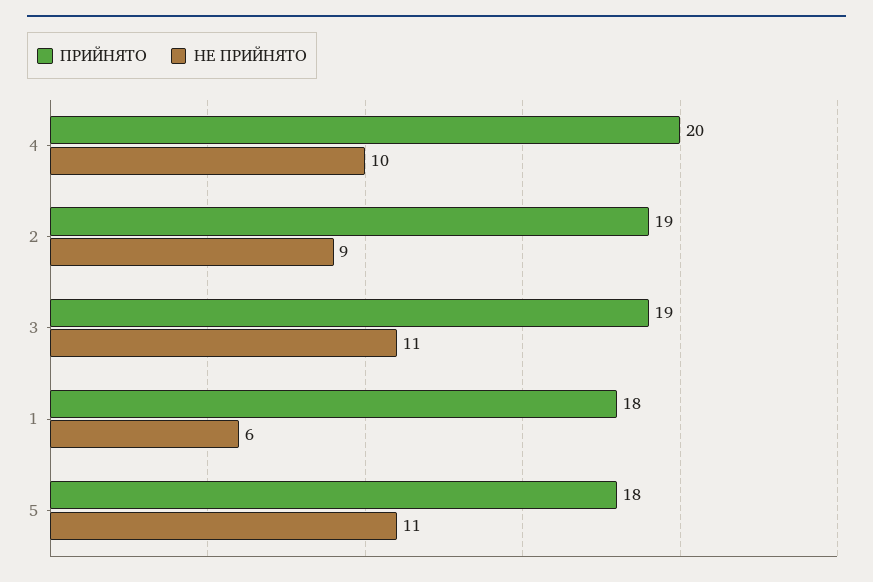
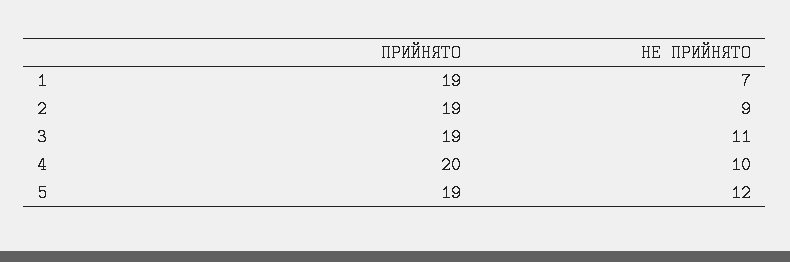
ПРИЙНЯТО, 1: 18 -> 19
НЕ ПРИЙНЯТО, 1: 6 -> 7
ПРИЙНЯТО, 5: 18 -> 19
НЕ ПРИЙНЯТО, 5: 11 -> 12

